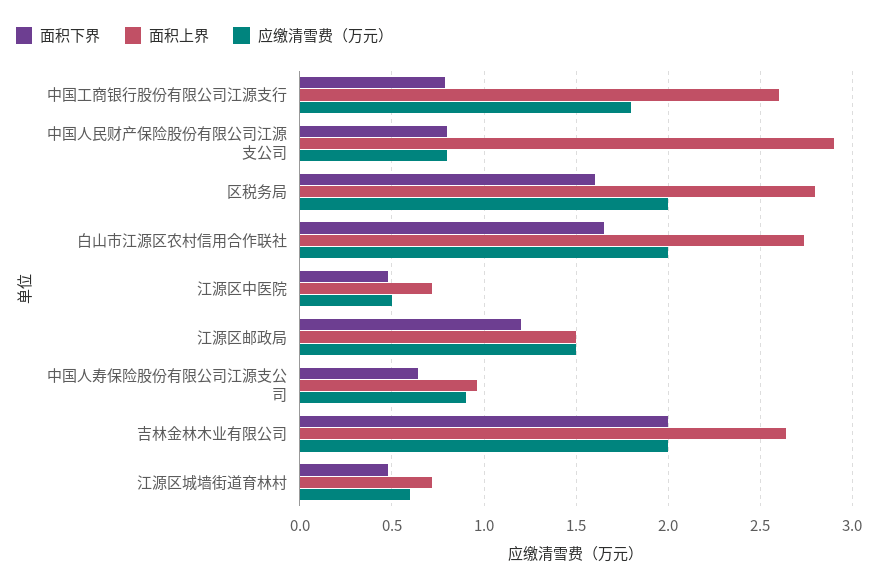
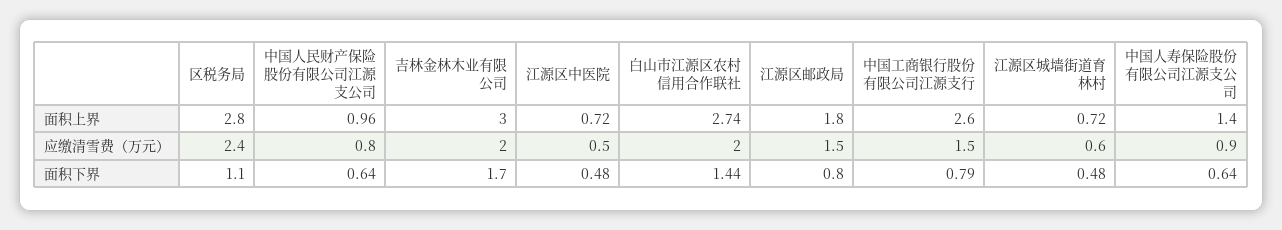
应缴清雪费（万元）, 中国工商银行股份有限公司江源支行: 1.8 -> 1.5
面积下界, 中国人民财产保险股份有限公司江源支公司: 0.8 -> 0.64
面积上界, 中国人民财产保险股份有限公司江源支公司: 2.9 -> 0.96
面积下界, 区税务局: 1.6 -> 1.1
应缴清雪费（万元）, 区税务局: 2 -> 2.4
面积下界, 白山市江源区农村信用合作联社: 1.65 -> 1.44
面积下界, 江源区邮政局: 1.2 -> 0.8
面积上界, 江源区邮政局: 1.5 -> 1.8
面积上界, 中国人寿保险股份有限公司江源支公司: 0.95 -> 1.4
面积下界, 吉林金林木业有限公司: 2 -> 1.7
面积上界, 吉林金林木业有限公司: 2.65 -> 3

